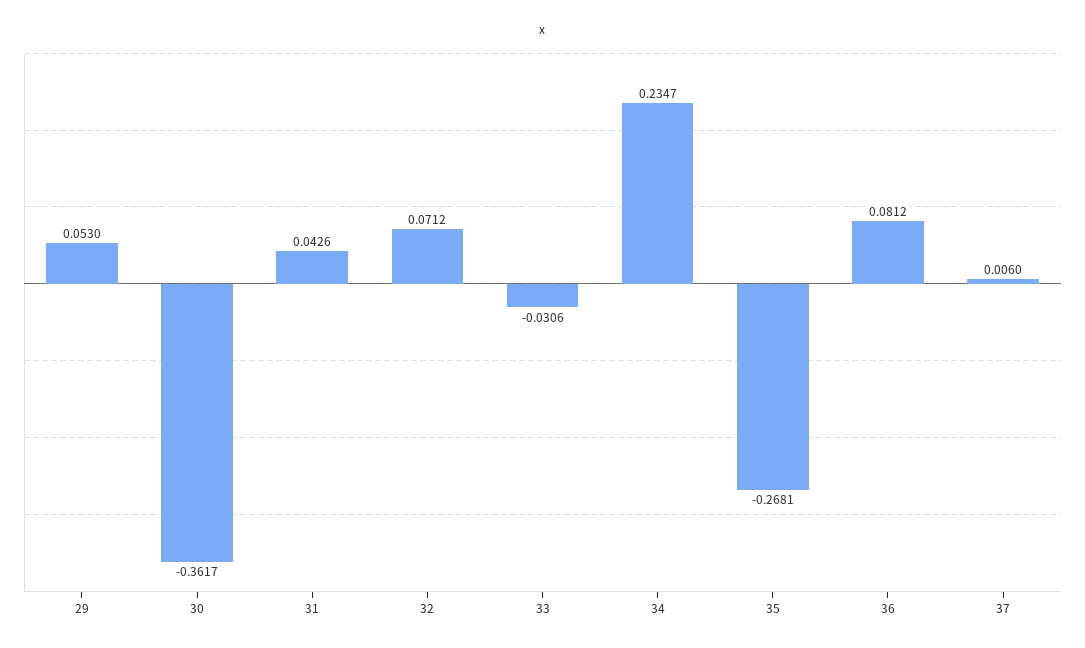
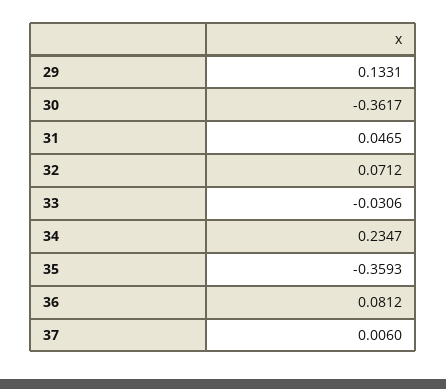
29: 0.053 -> 0.1331
31: 0.0426 -> 0.0465
35: -0.2681 -> -0.3593

